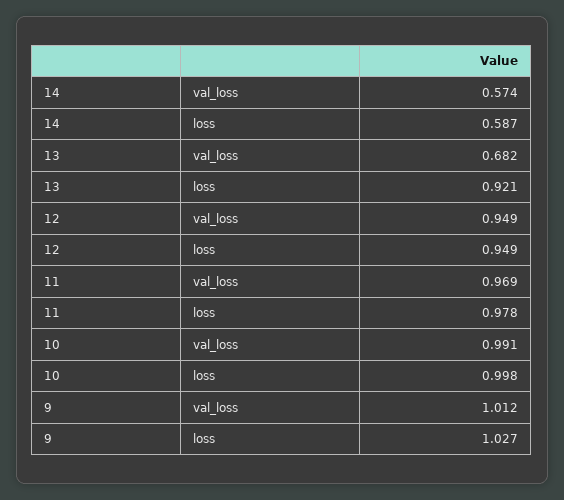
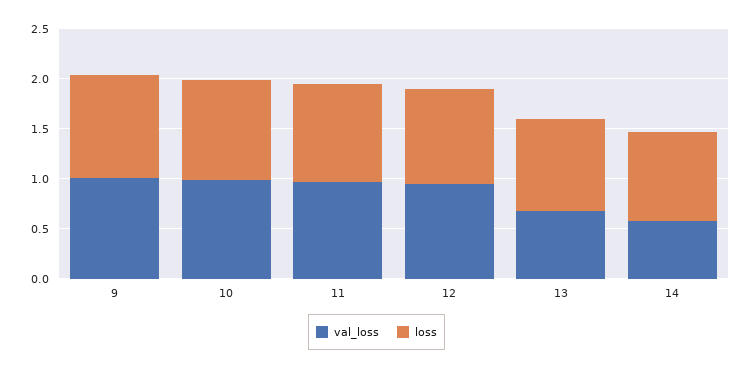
loss, 14: 0.587 -> 0.9

